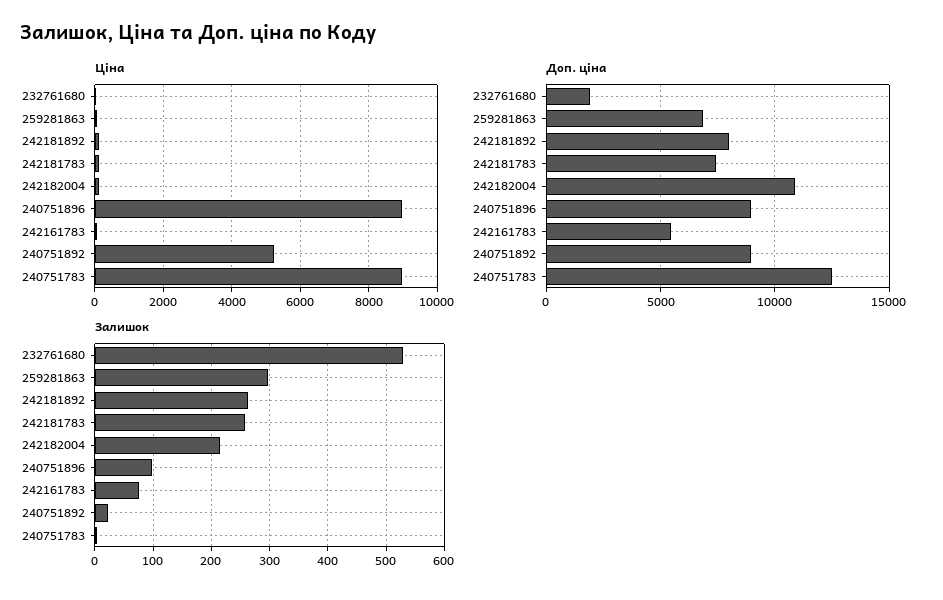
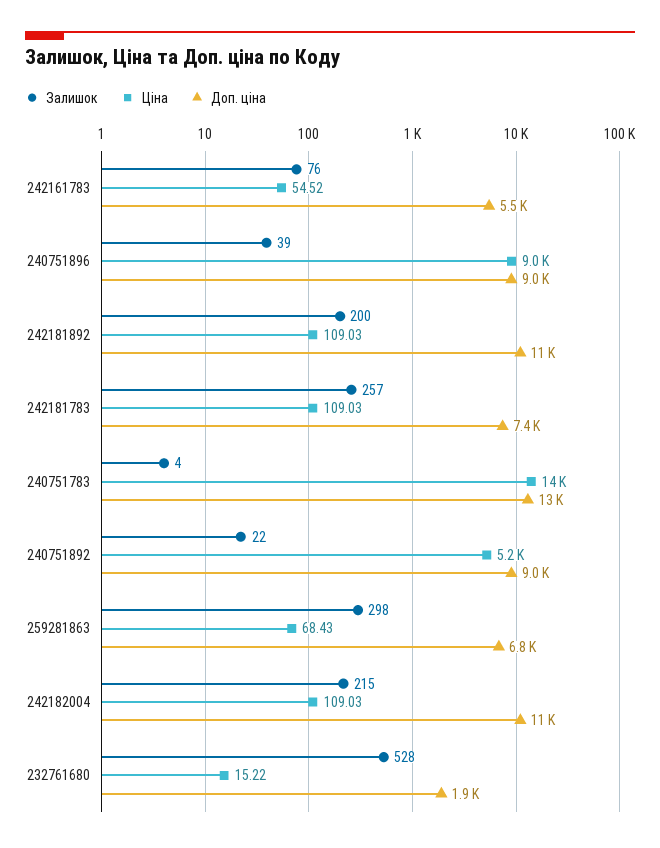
Ціна, 240751783: 9000 -> 14000
Доп. ціна, 242181892: 8000 -> 11000
Залишок, 242181892: 260 -> 200
Залишок, 240751896: 100 -> 39

